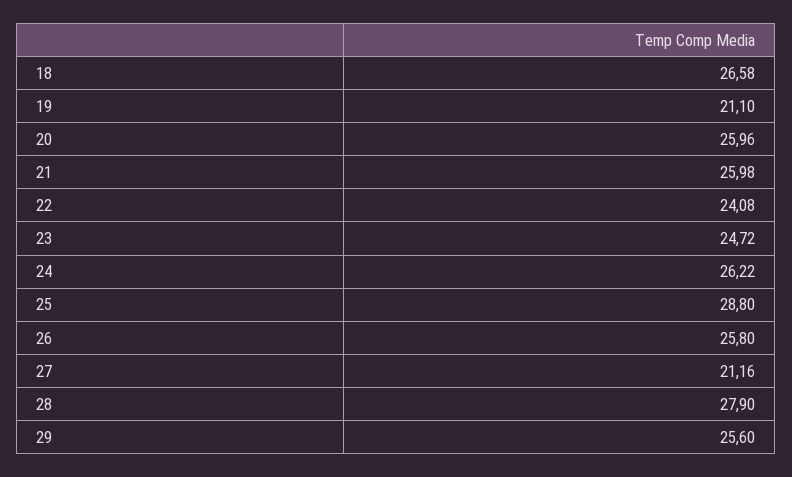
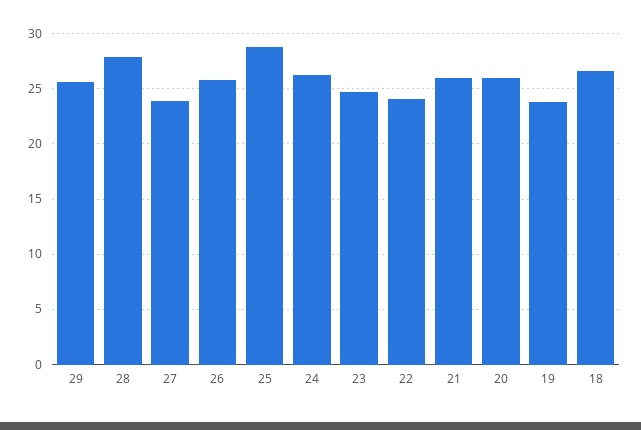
19: 21.1 -> 24
27: 21.16 -> 24

